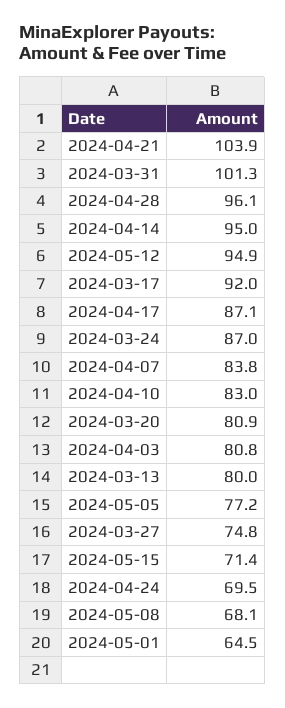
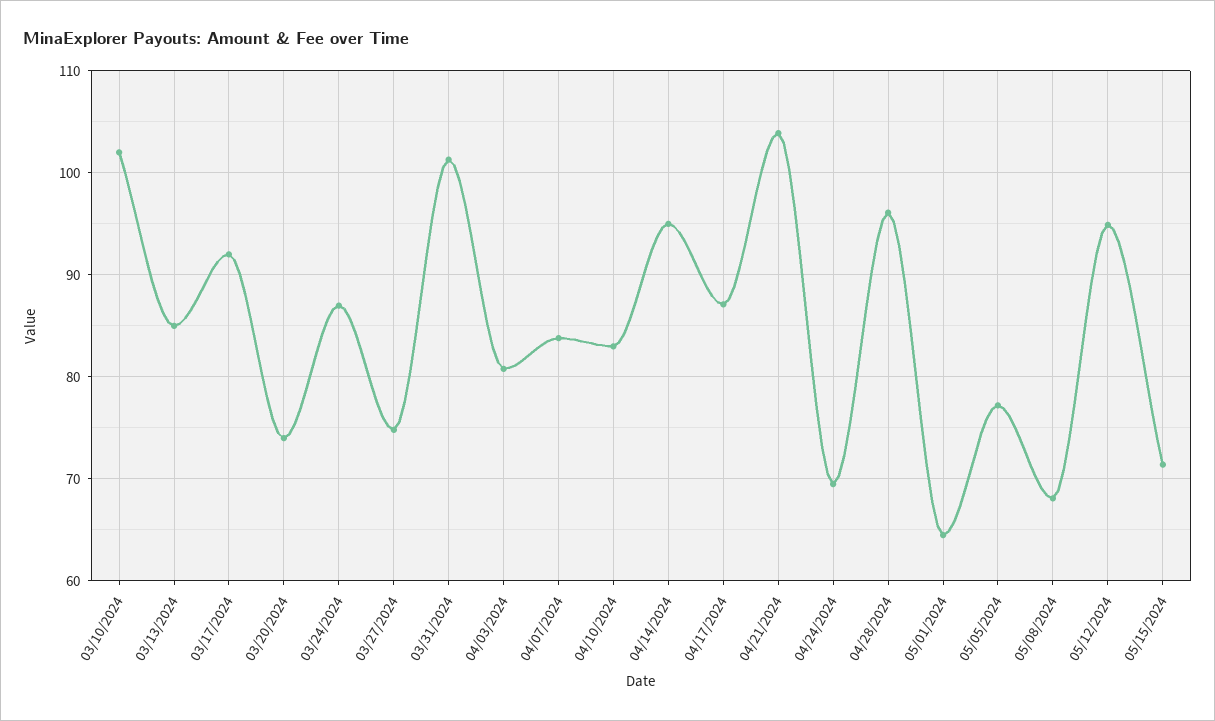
2024-03-20: 80.9 -> 74
2024-03-13: 80 -> 85
03/10/2024: none -> 102

